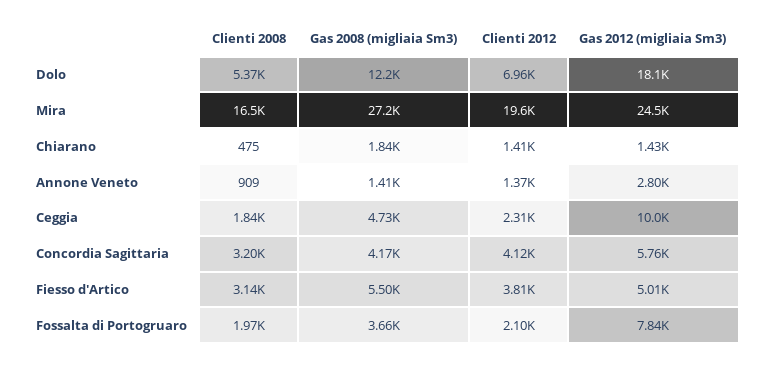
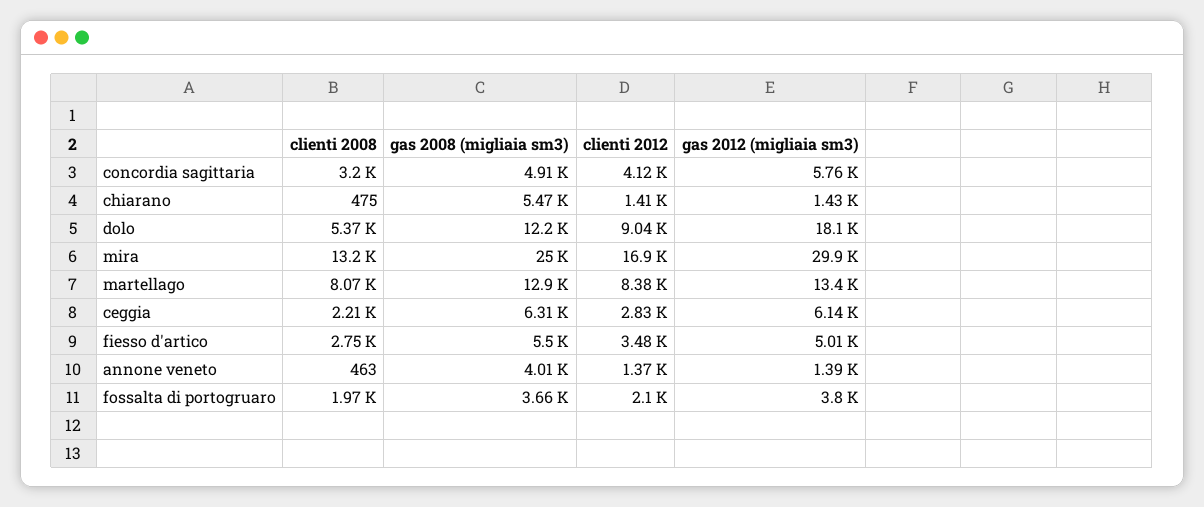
Clienti 2012, Dolo: 6960 -> 9040
Clienti 2008, Mira: 16500 -> 13200
Gas 2008 (migliaia Sm3), Mira: 27200 -> 25000
Clienti 2012, Mira: 19600 -> 16900
Gas 2012 (migliaia Sm3), Mira: 24500 -> 29900
Gas 2008 (migliaia Sm3), Chiarano: 1840 -> 5470
Clienti 2008, Annone Veneto: 909 -> 463
Gas 2008 (migliaia Sm3), Annone Veneto: 1410 -> 4010
Gas 2012 (migliaia Sm3), Annone Veneto: 2800 -> 1390
Clienti 2008, Ceggia: 1840 -> 2210
Gas 2008 (migliaia Sm3), Ceggia: 4730 -> 6310
Clienti 2012, Ceggia: 2310 -> 2830
Gas 2012 (migliaia Sm3), Ceggia: 10000 -> 6140
Gas 2008 (migliaia Sm3), Concordia Sagittaria: 4170 -> 4910
Clienti 2008, Fiesso d'Artico: 3140 -> 2750
Clienti 2012, Fiesso d'Artico: 3810 -> 3480
Gas 2012 (migliaia Sm3), Fossalta di Portogruaro: 7840 -> 3800
Clienti 2008, martellago: none -> 8070
Gas 2008 (migliaia Sm3), martellago: none -> 12900
Clienti 2012, martellago: none -> 8380
Gas 2012 (migliaia Sm3), martellago: none -> 13400

